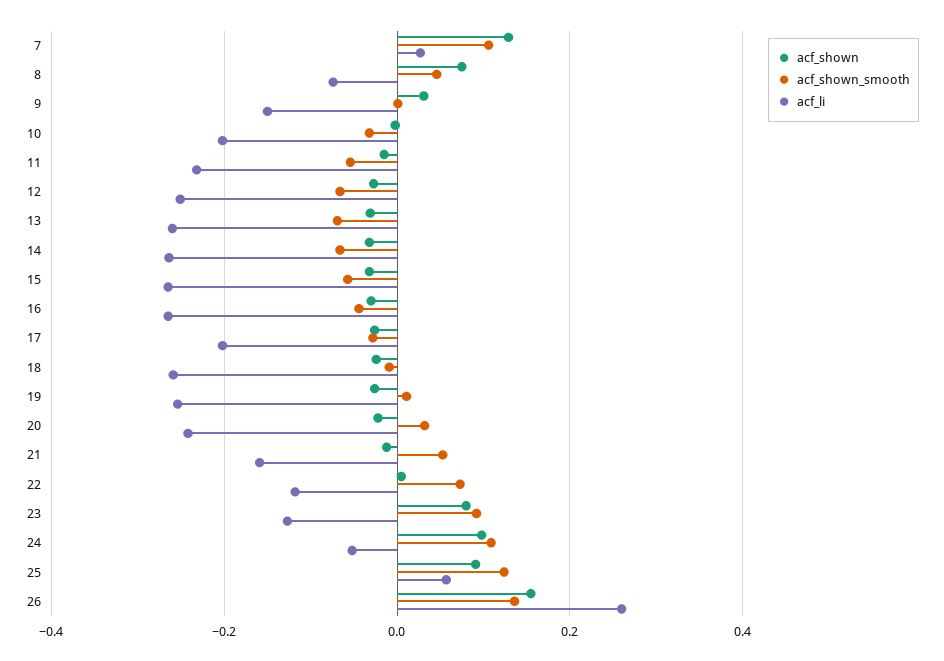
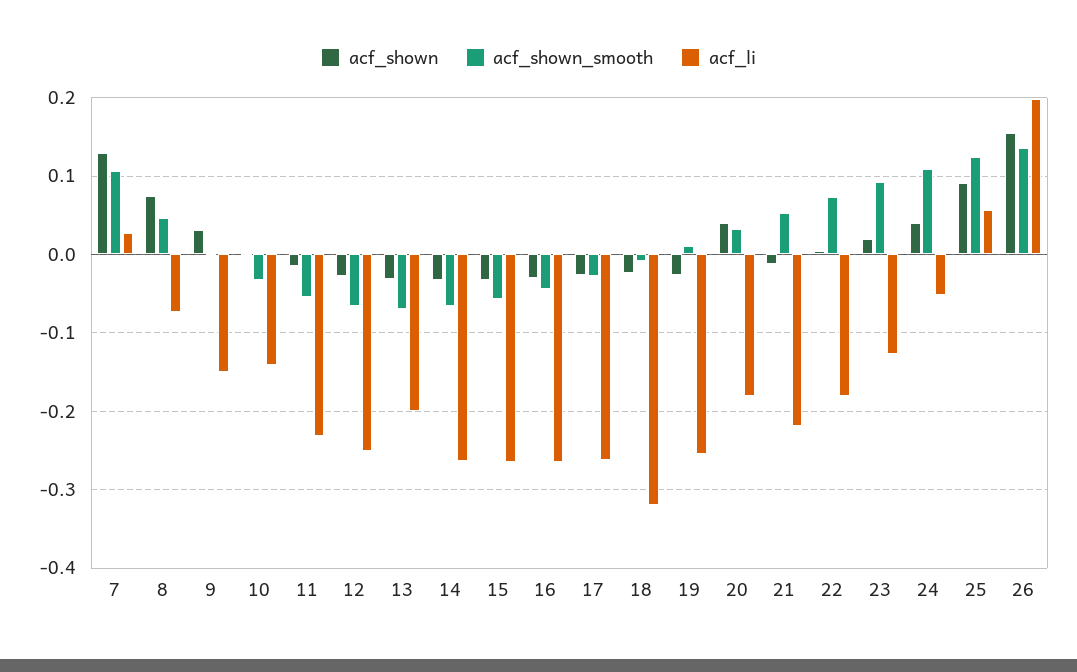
acf_li, 10: -0.2 -> -0.14
acf_li, 13: -0.26 -> -0.2
acf_li, 17: -0.2 -> -0.26
acf_li, 18: -0.26 -> -0.32
acf_shown, 20: -0.02 -> 0.04
acf_li, 20: -0.24 -> -0.18
acf_li, 21: -0.16 -> -0.22
acf_li, 22: -0.12 -> -0.18
acf_shown, 23: 0.08 -> 0.02
acf_shown, 24: 0.1 -> 0.04
acf_li, 26: 0.26 -> 0.2

